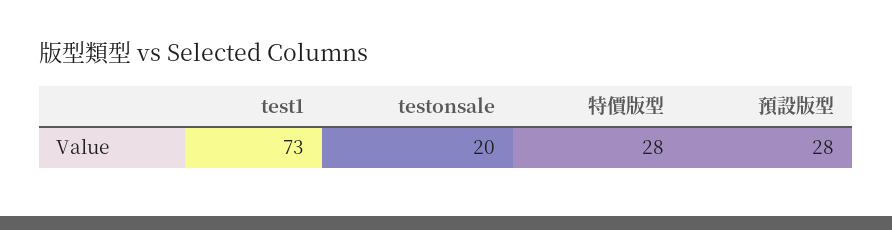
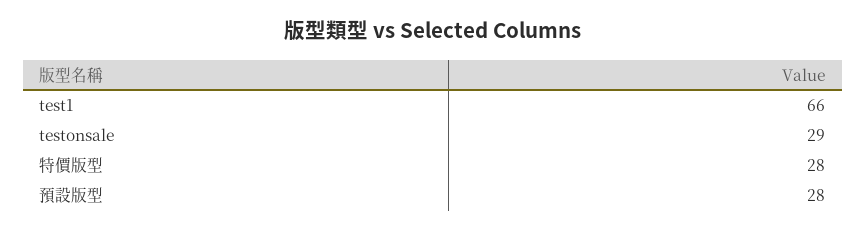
test1: 73 -> 66
testonsale: 20 -> 29

